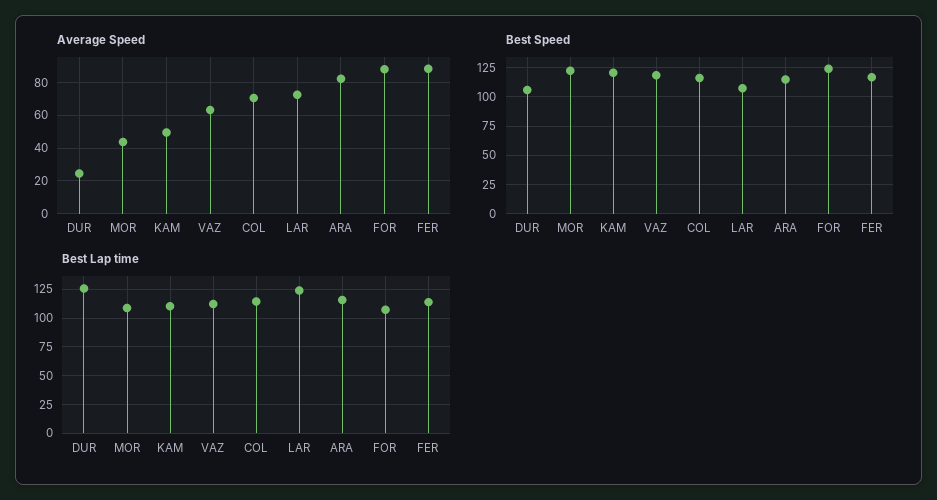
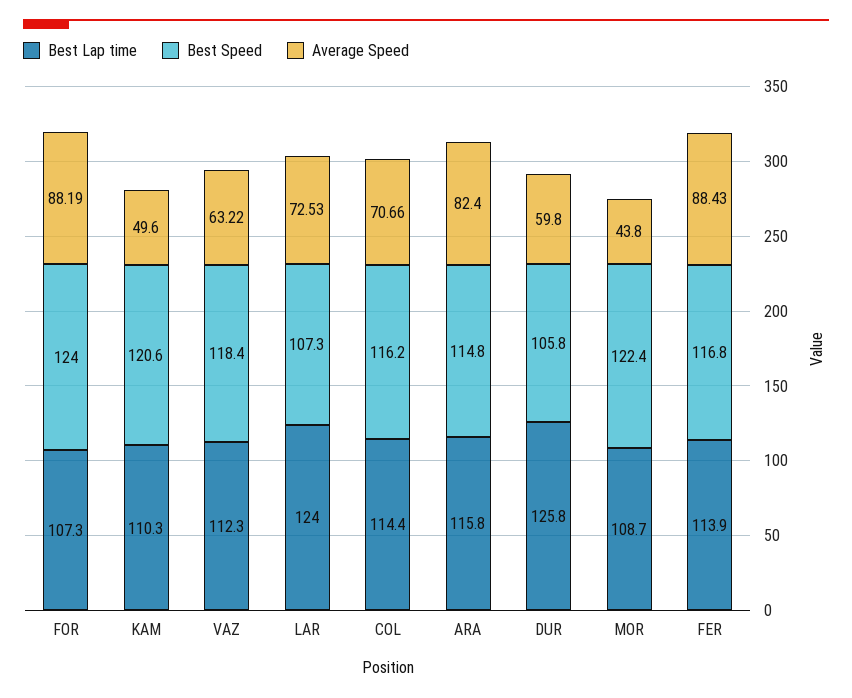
Average Speed, DUR: 25 -> 59.8

